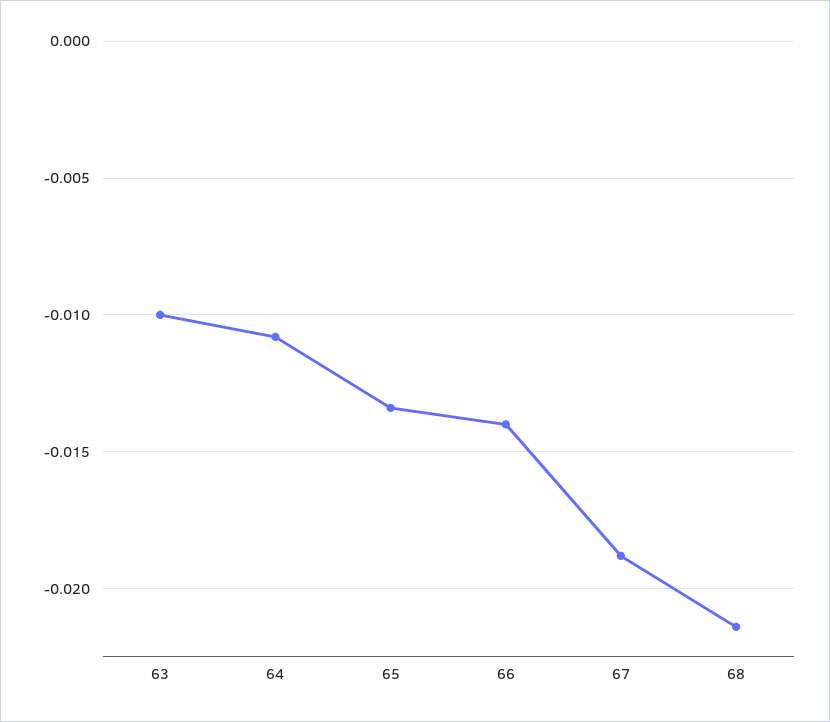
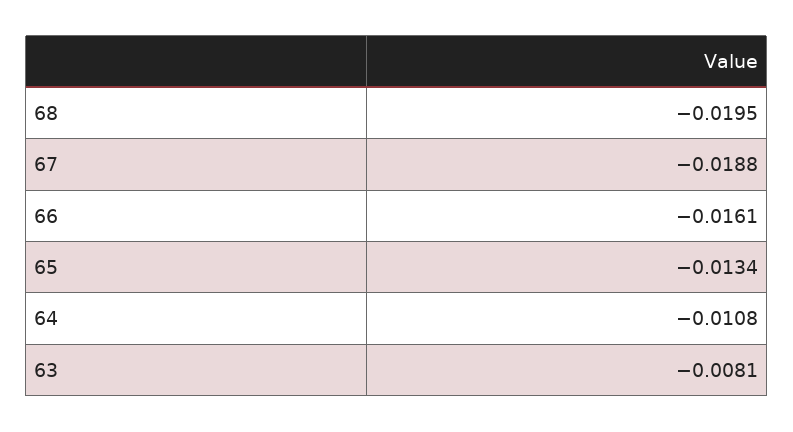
63: -0.01 -> -0.0081
66: -0.014 -> -0.0161
68: -0.0215 -> -0.0195

